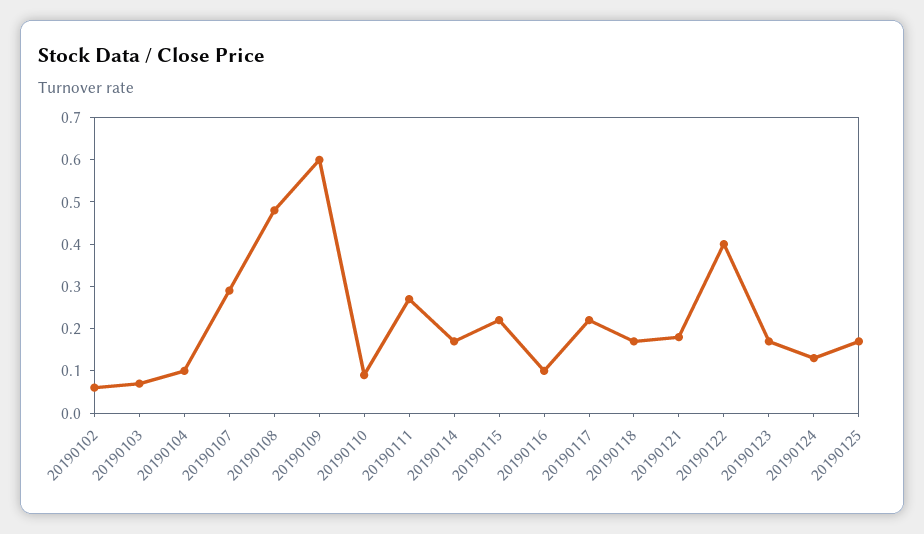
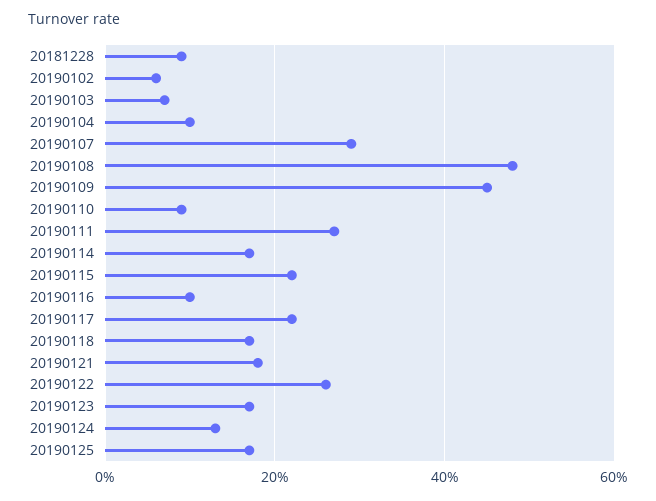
20190109: 0.6 -> 0.45
20190122: 0.4 -> 0.25
20181228: none -> 0.1

